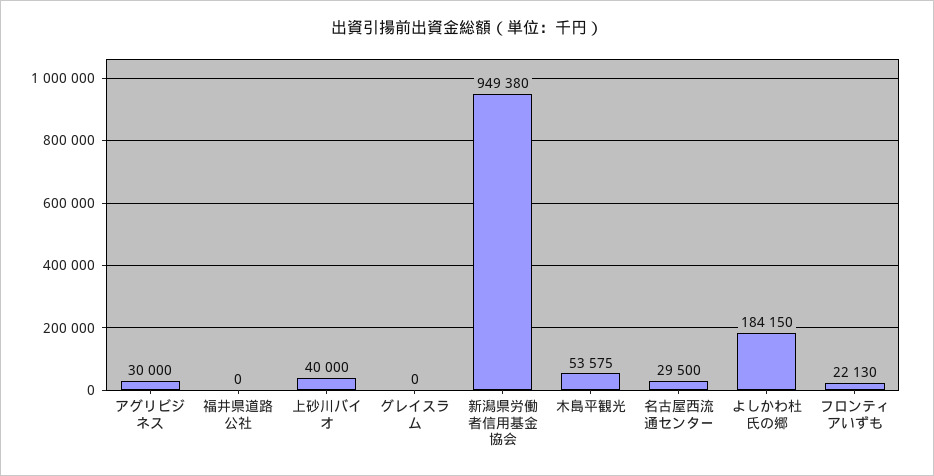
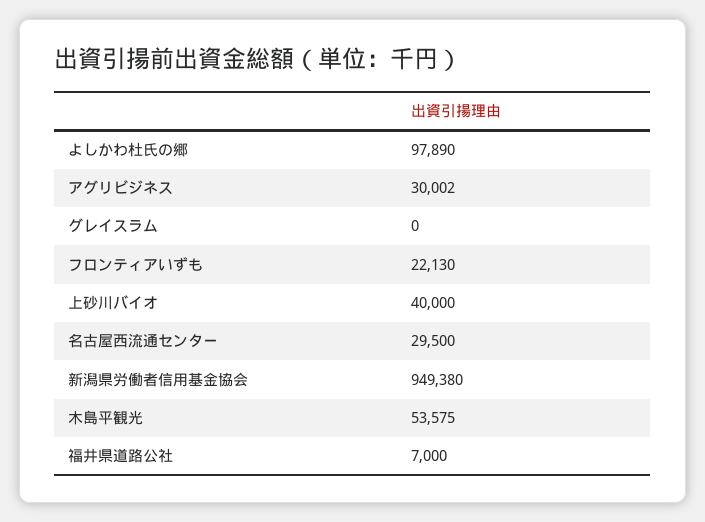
アグリビジネス: 30000 -> 30002
福井県道路公社: 0 -> 7000
よしかわ杜氏の郷: 184150 -> 97890

